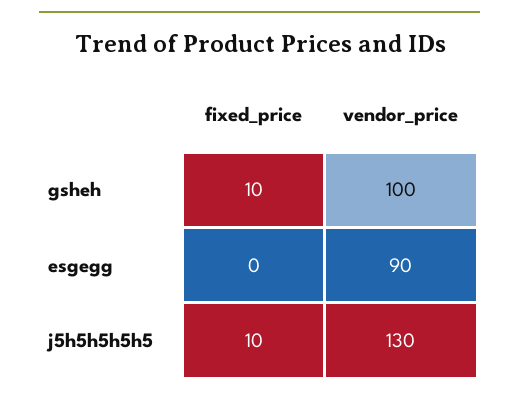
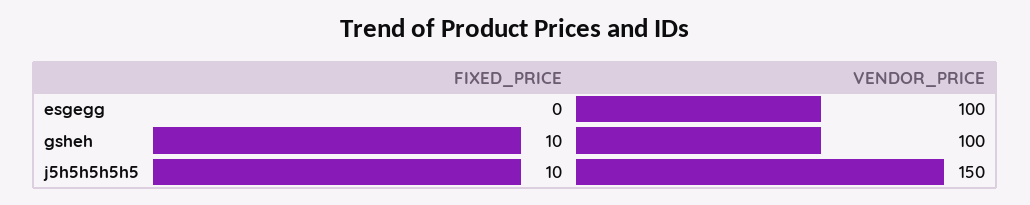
vendor_price, esgegg: 90 -> 100
vendor_price, j5h5h5h5h5: 130 -> 150

